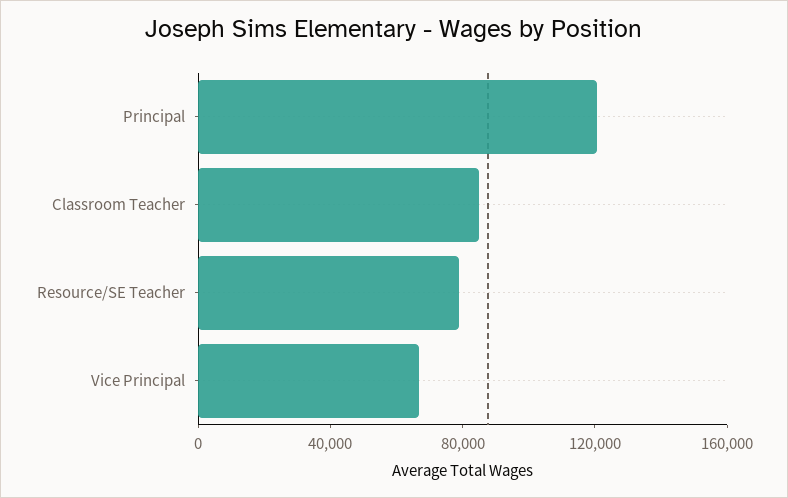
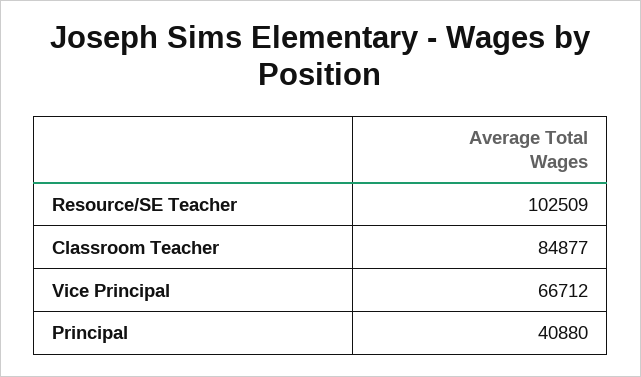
Principal: 120000 -> 40880
Resource/SE Teacher: 80000 -> 102509

